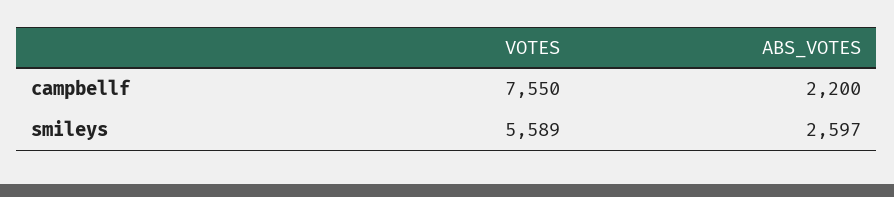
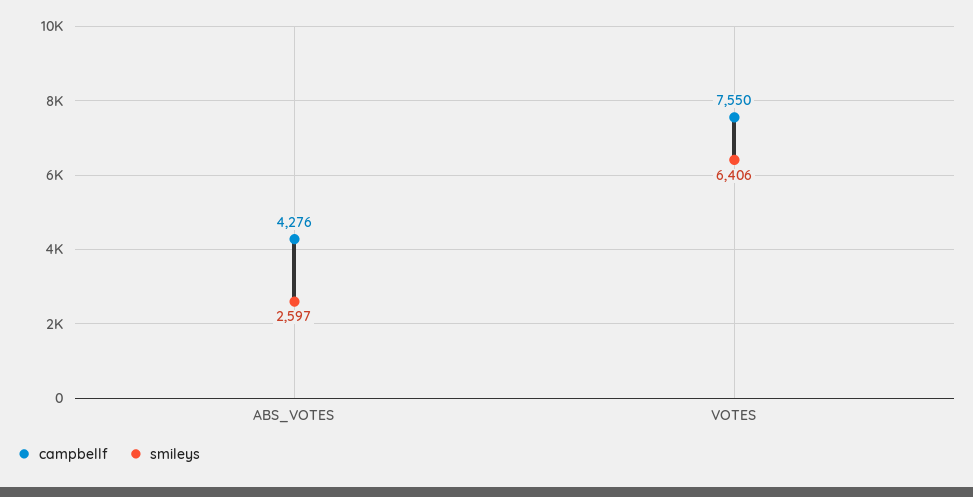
campbellf, ABS_VOTES: 2200 -> 4276
smileys, VOTES: 5589 -> 6406

